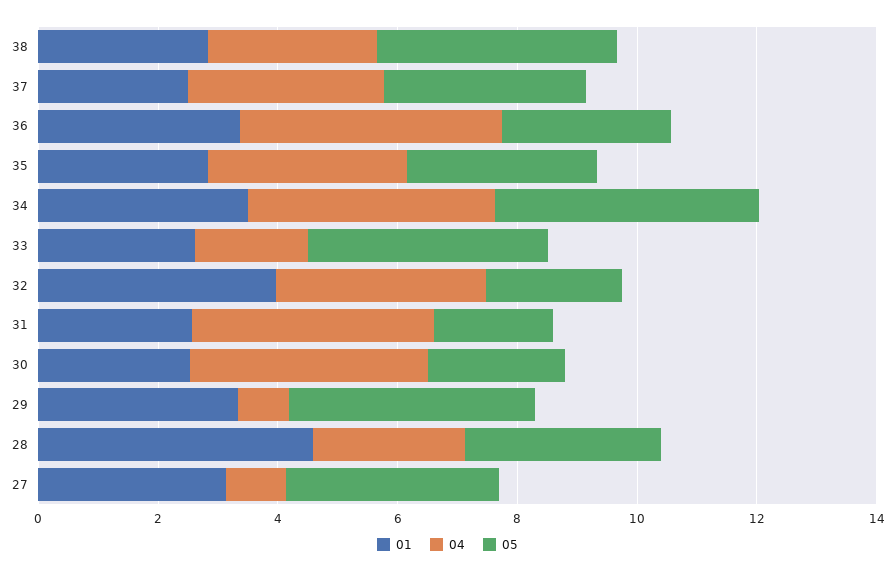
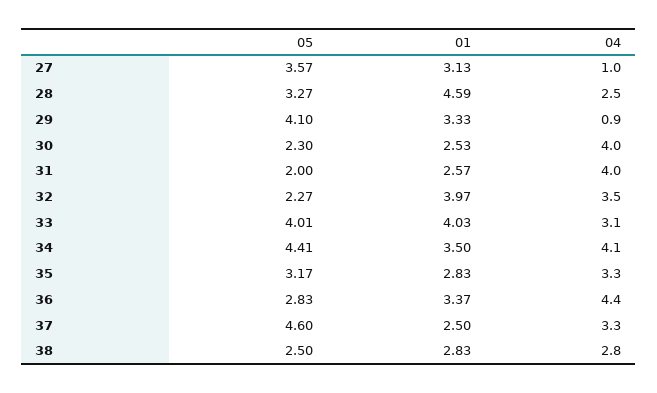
05, 38: 4 -> 2.5
05, 37: 3.5 -> 4.6
01, 33: 2.5 -> 4.03
04, 33: 2 -> 3.1

